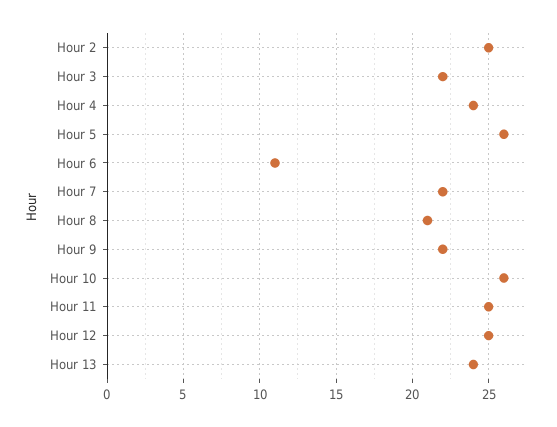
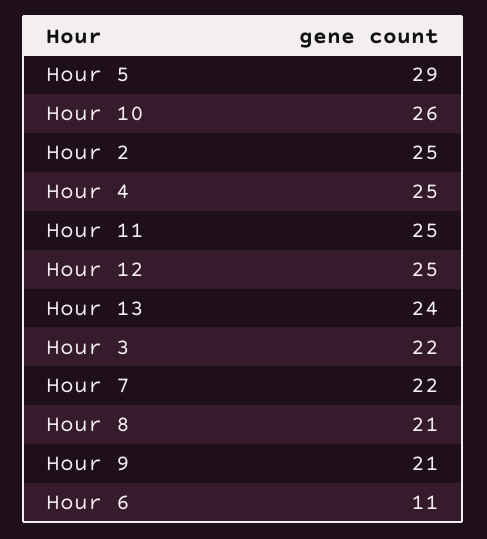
Hour 4: 24 -> 25
Hour 5: 26 -> 29
Hour 9: 22 -> 21

